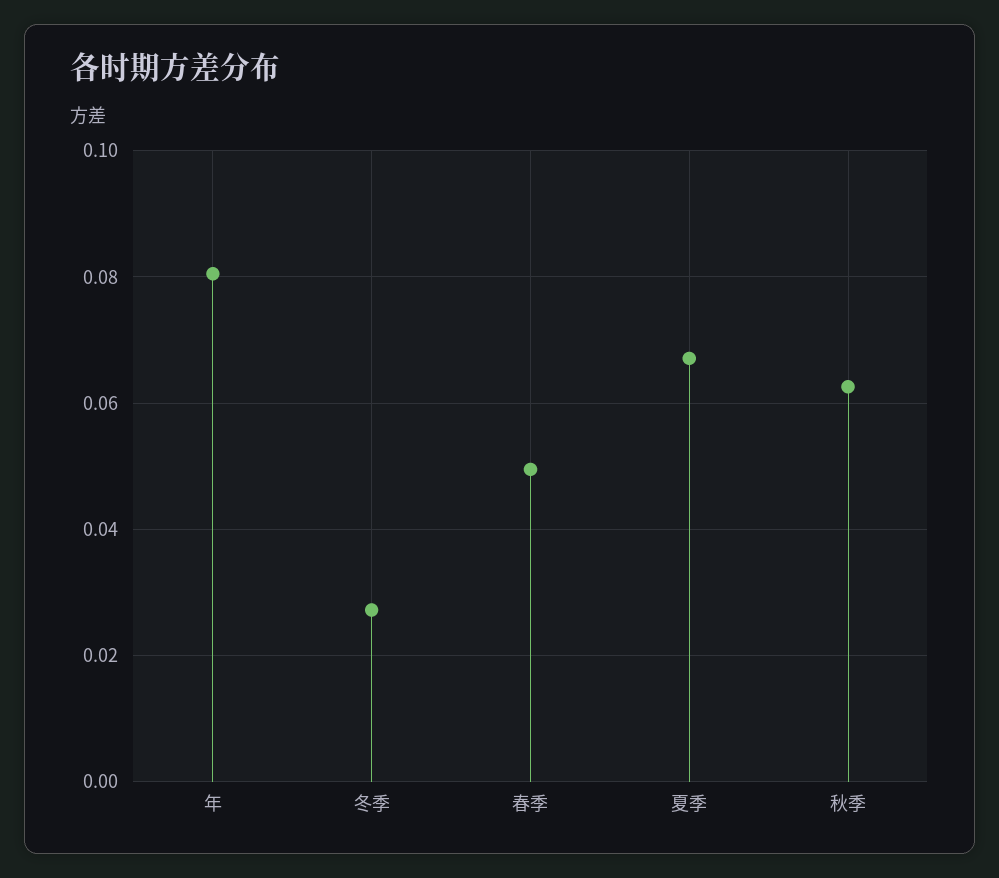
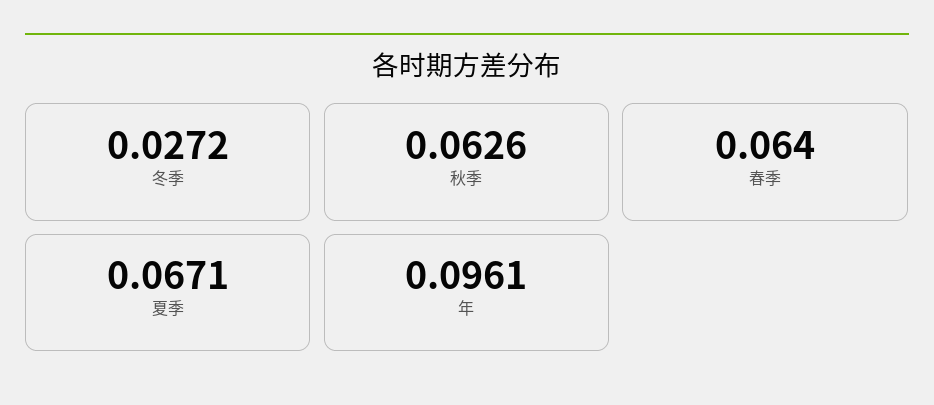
年: 0.08 -> 0.0961
春季: 0.05 -> 0.064

